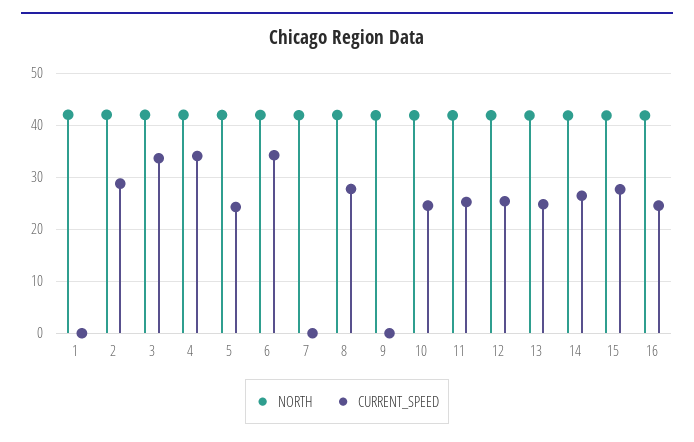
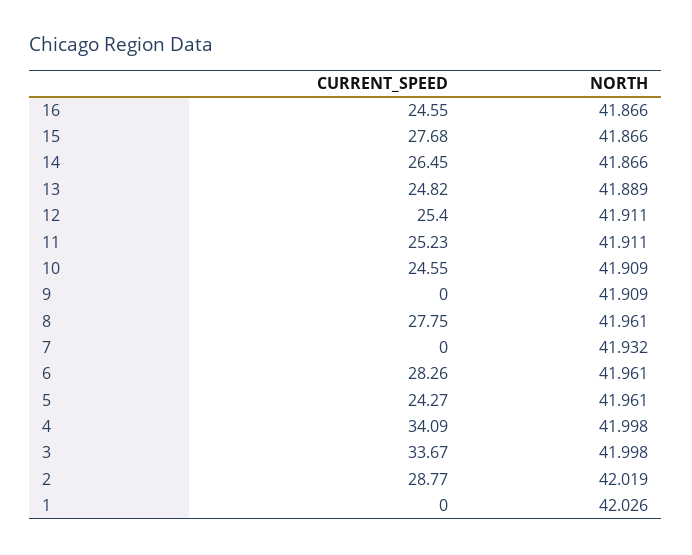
CURRENT_SPEED, 6: 34 -> 28.26

